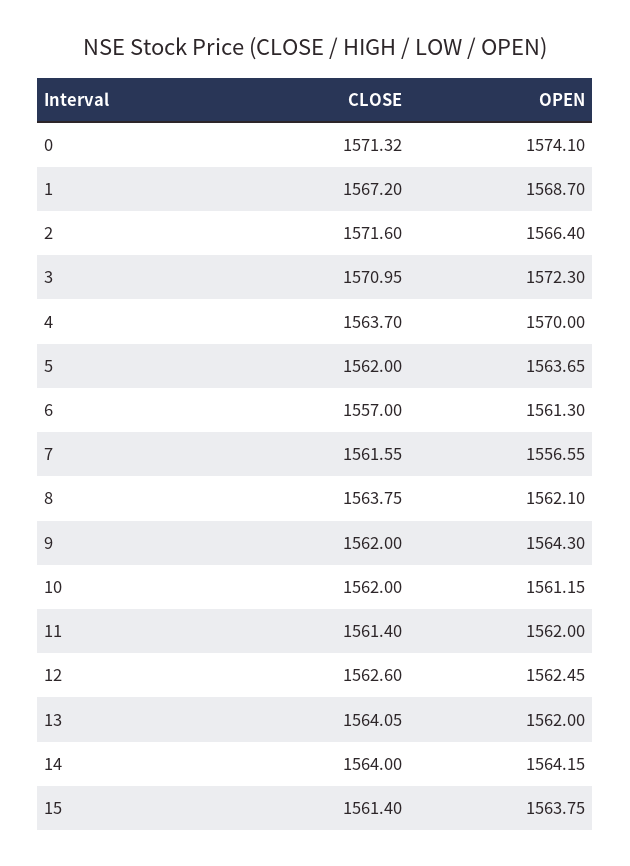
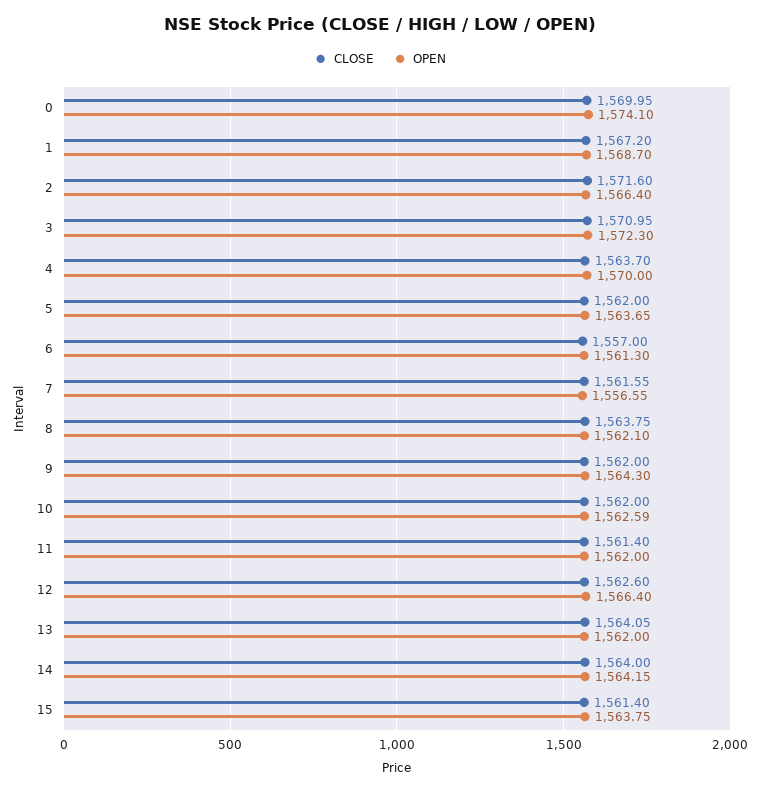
CLOSE, 0: 1571.32 -> 1569.95
OPEN, 10: 1561.15 -> 1562.59
OPEN, 12: 1562.45 -> 1566.4

